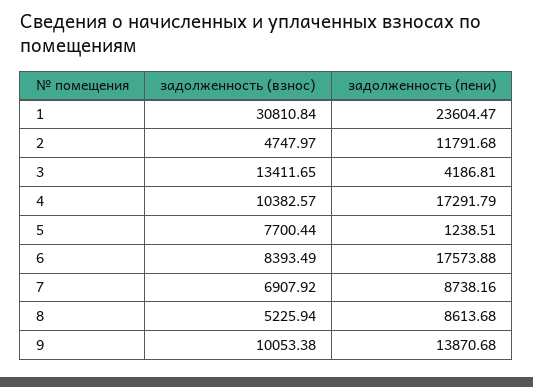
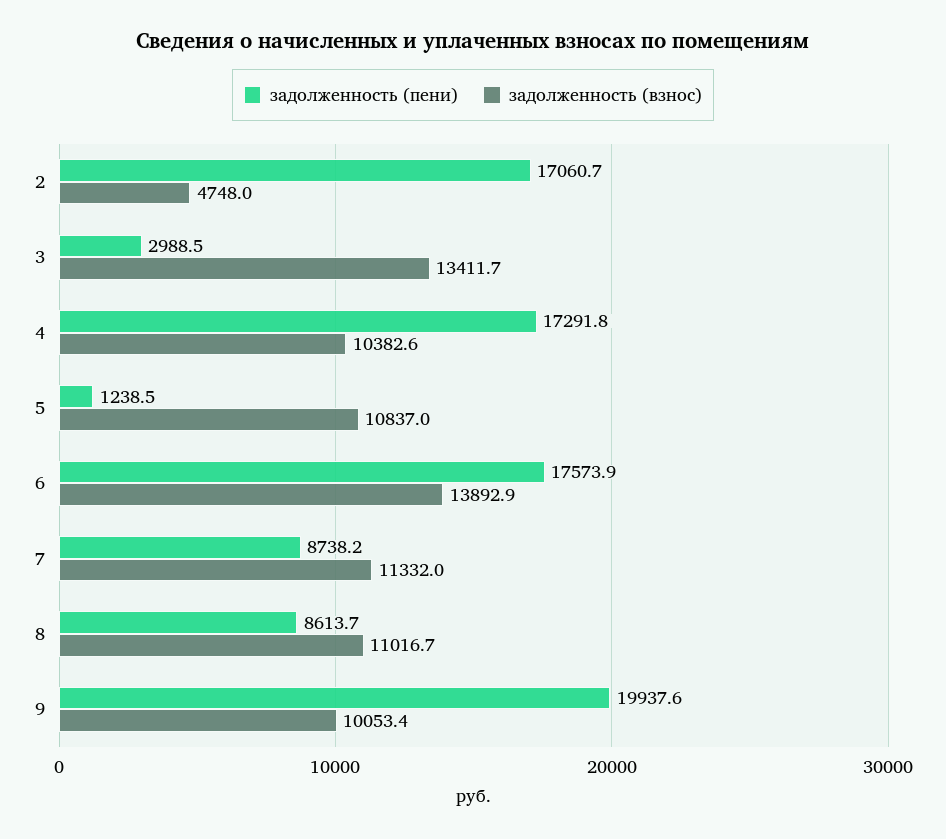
задолженность (взнос), 1: 30810.84 -> none
задолженность (пени), 1: 23604.47 -> none
задолженность (пени), 2: 11791.68 -> 17060.7
задолженность (пени), 3: 4186.81 -> 2988.5
задолженность (взнос), 5: 7700.44 -> 10837
задолженность (взнос), 6: 8393.49 -> 13892.9
задолженность (взнос), 7: 6907.92 -> 11332
задолженность (взнос), 8: 5225.94 -> 11016.7
задолженность (пени), 9: 13870.68 -> 19937.6

